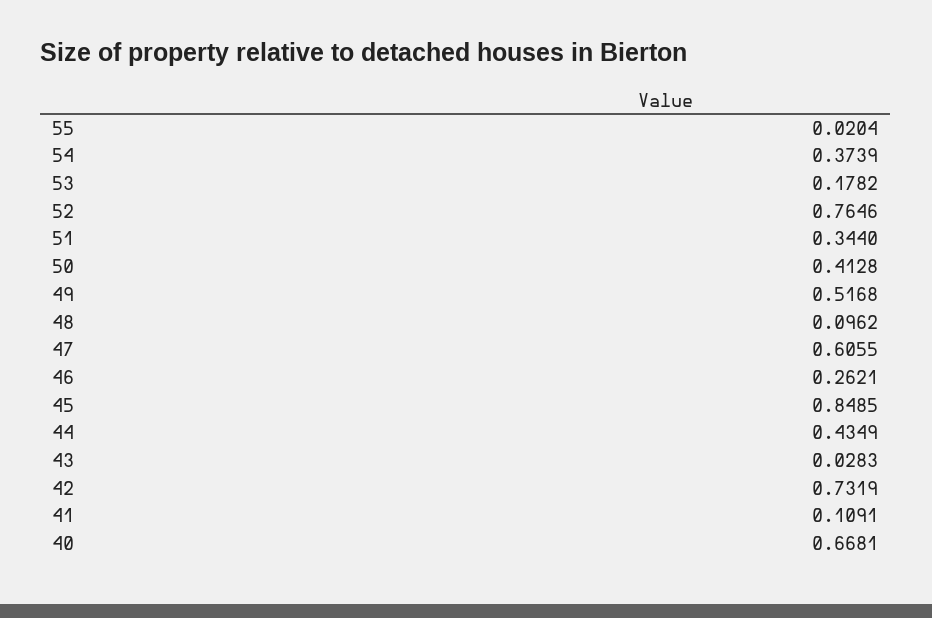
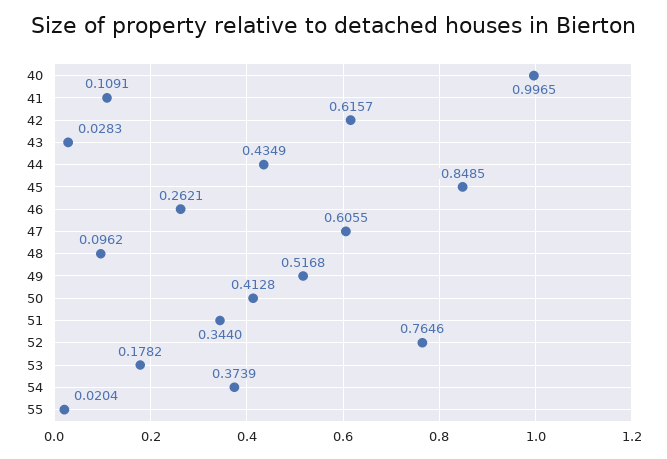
42: 0.7319 -> 0.6157
40: 0.6681 -> 0.9965

